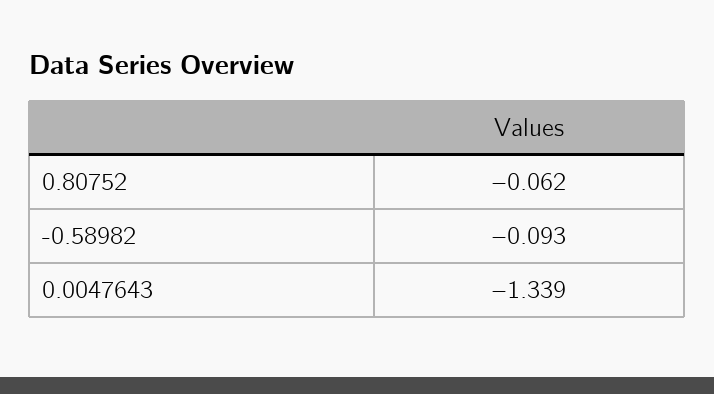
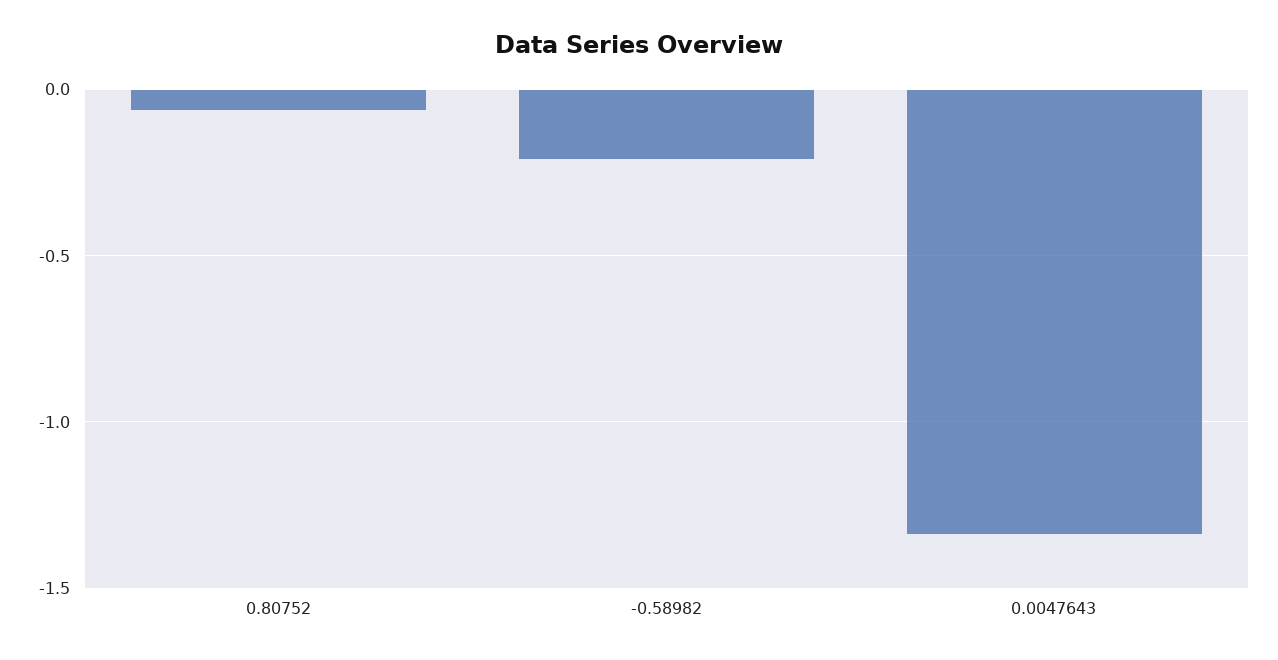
-0.58982: -0.093 -> -0.2

